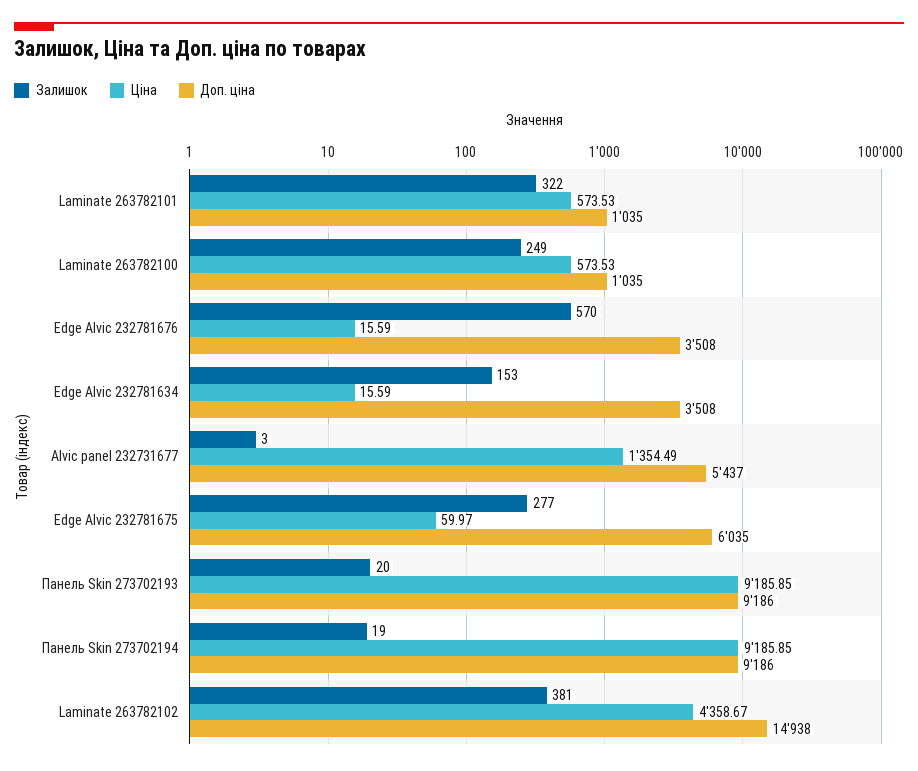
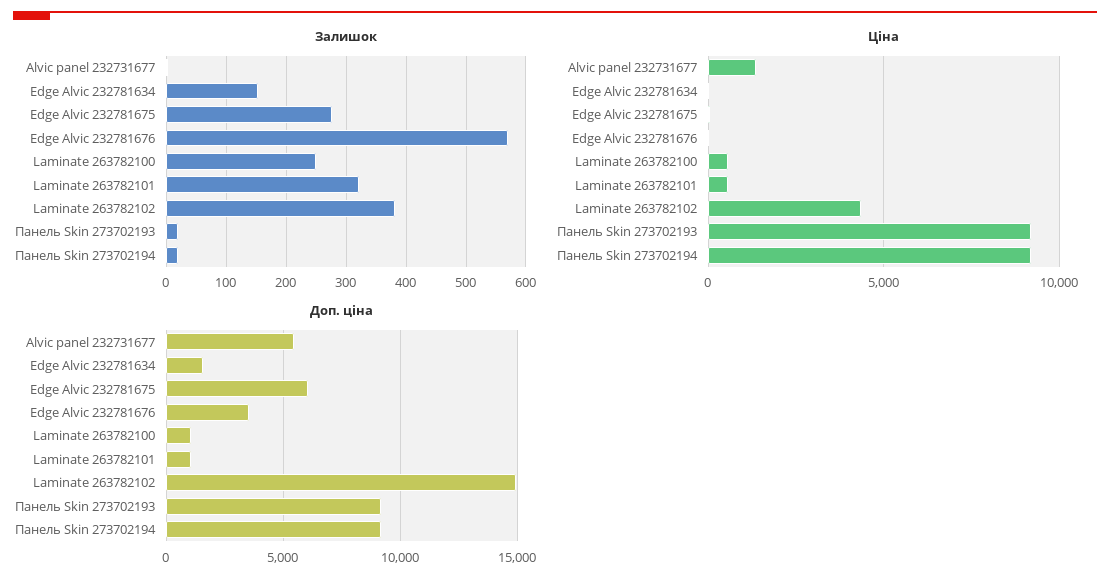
Доп. ціна, Edge Alvic 232781634: 3508 -> 1500

